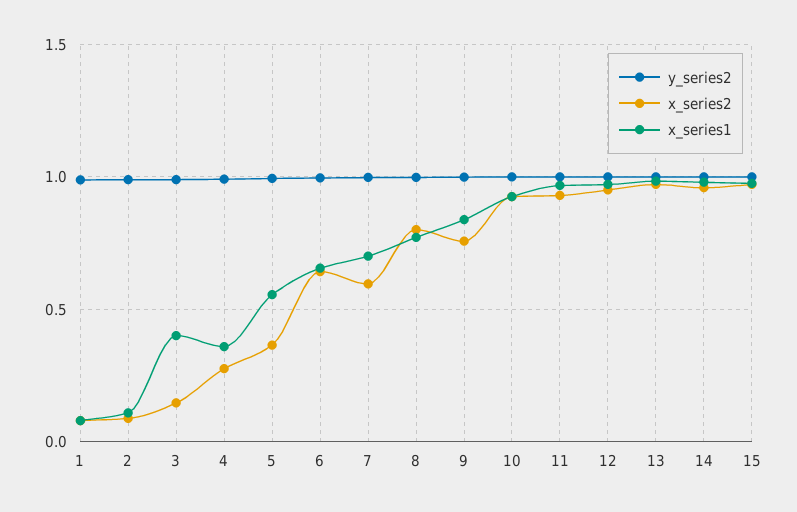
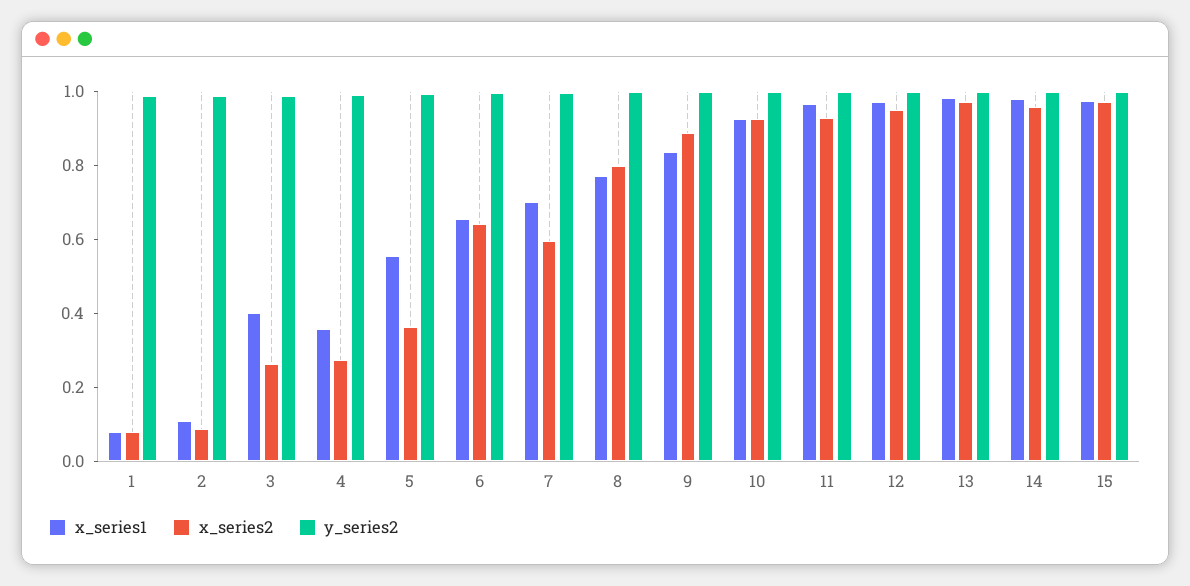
x_series2, 3: 0.15 -> 0.25
x_series2, 9: 0.75 -> 0.9

